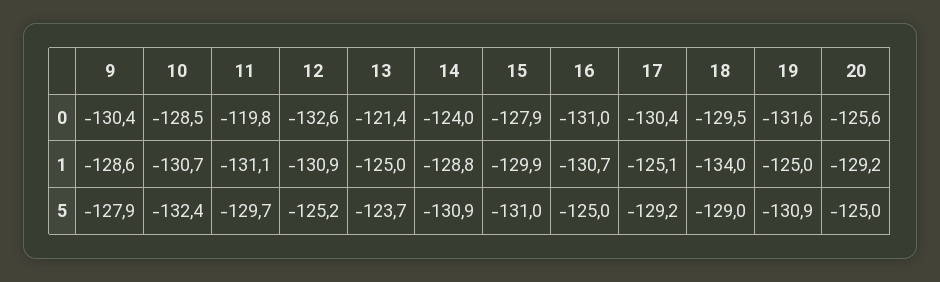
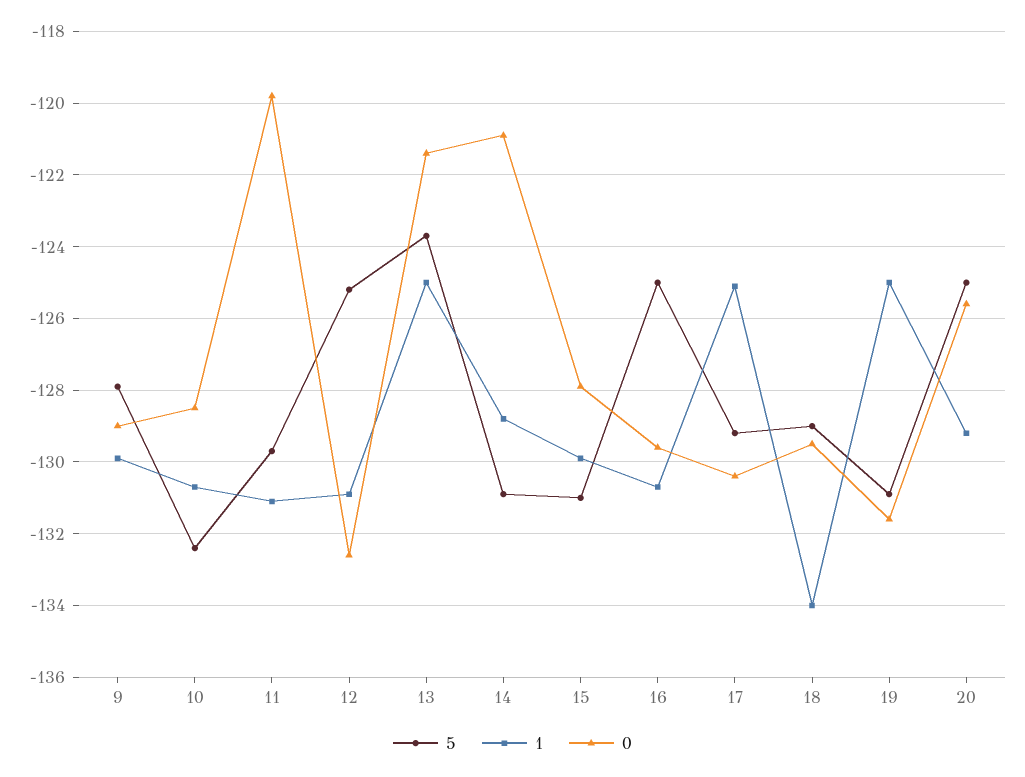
0, 9: -130.4 -> -129
0, 14: -124 -> -121
0, 16: -131 -> -129.5
1, 9: -128.6 -> -130

